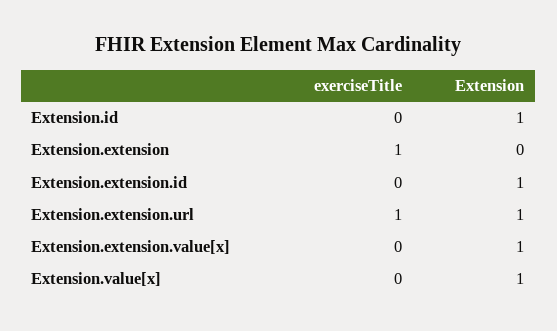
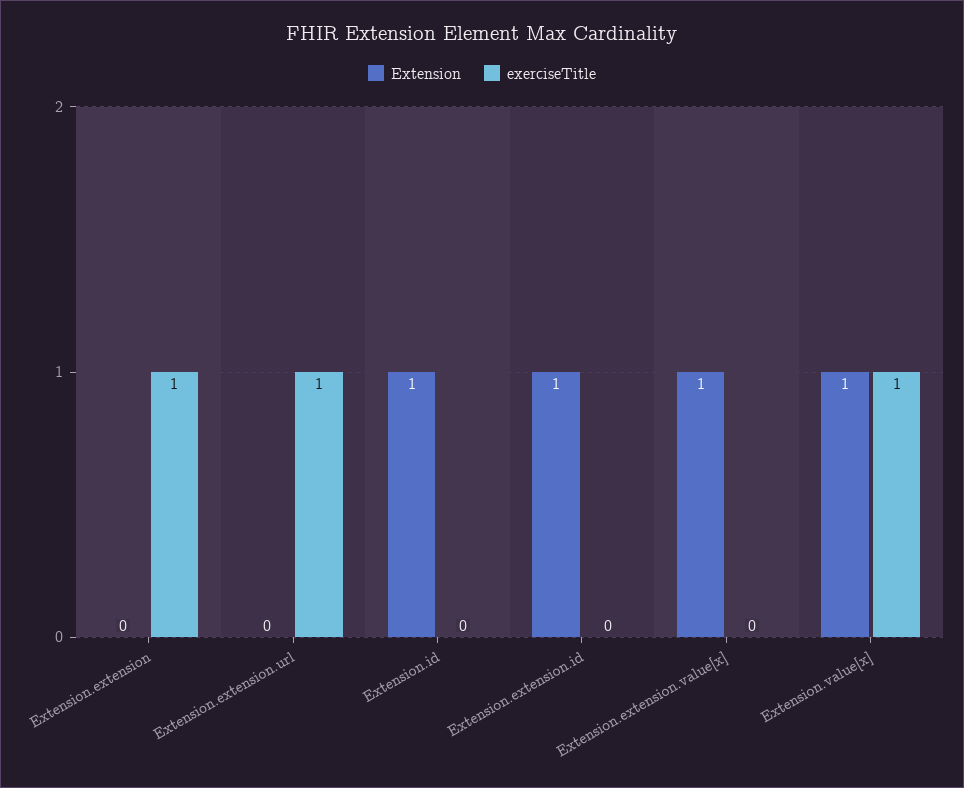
Extension, Extension.extension.url: 1 -> 0
exerciseTitle, Extension.value[x]: 0 -> 1

